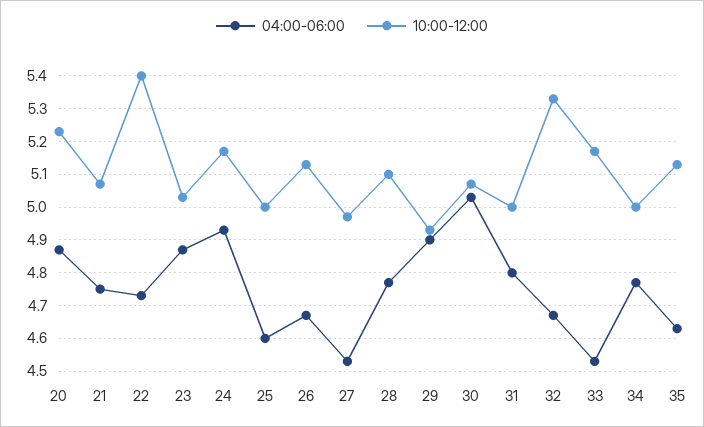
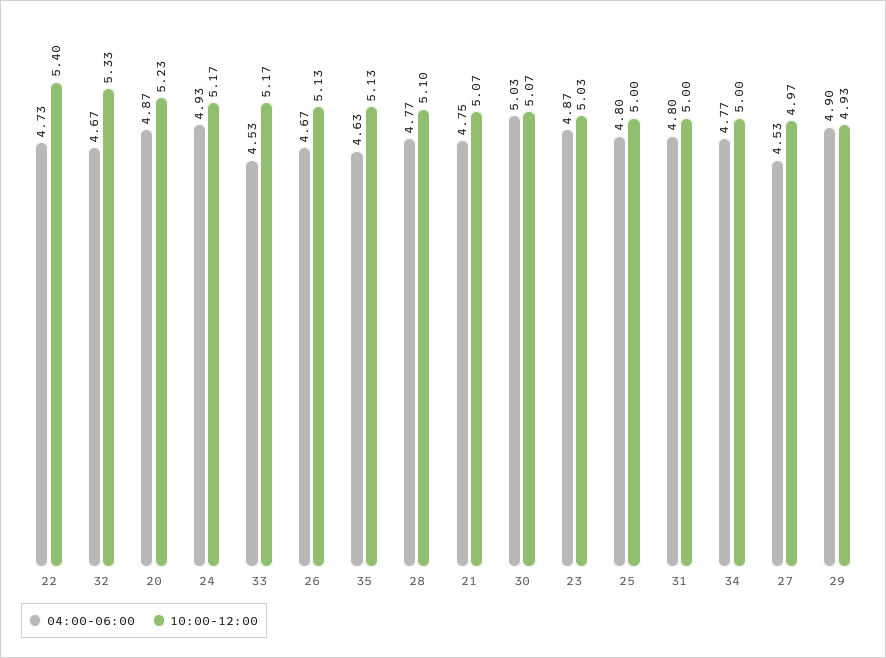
04:00-06:00, 25: 4.6 -> 4.8

